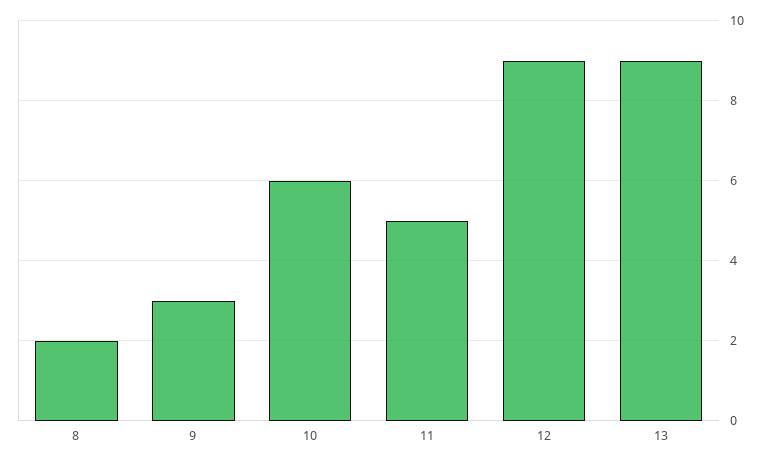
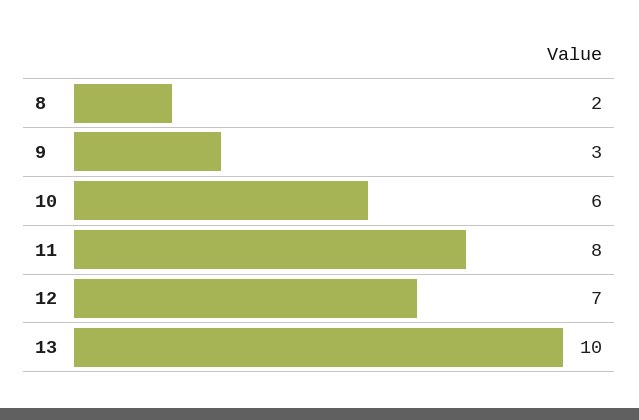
11: 5 -> 8
12: 9 -> 7
13: 9 -> 10

